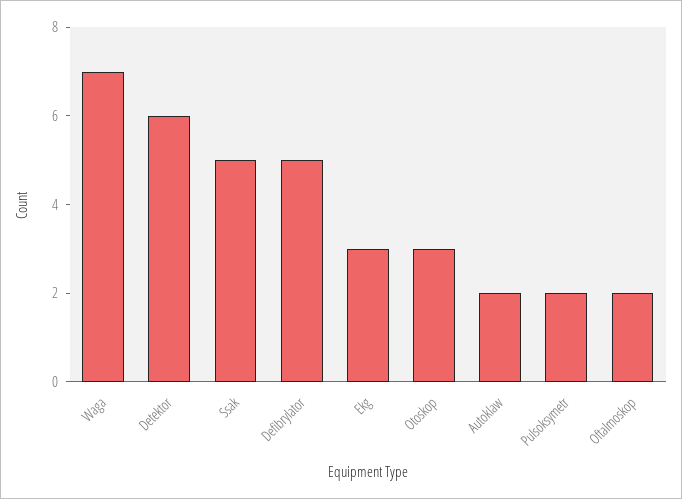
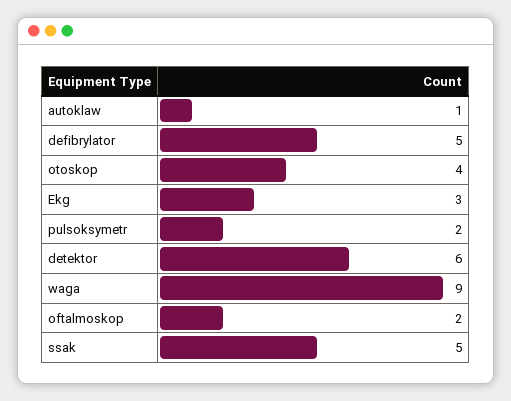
Waga: 7 -> 9
Otoskop: 3 -> 4
Autoklaw: 2 -> 1

